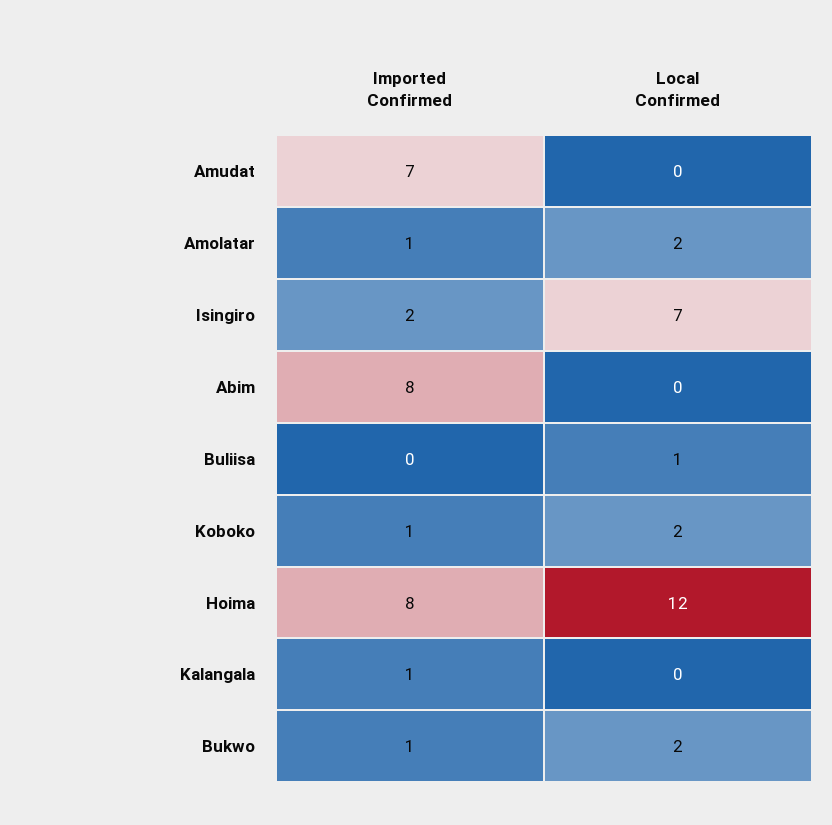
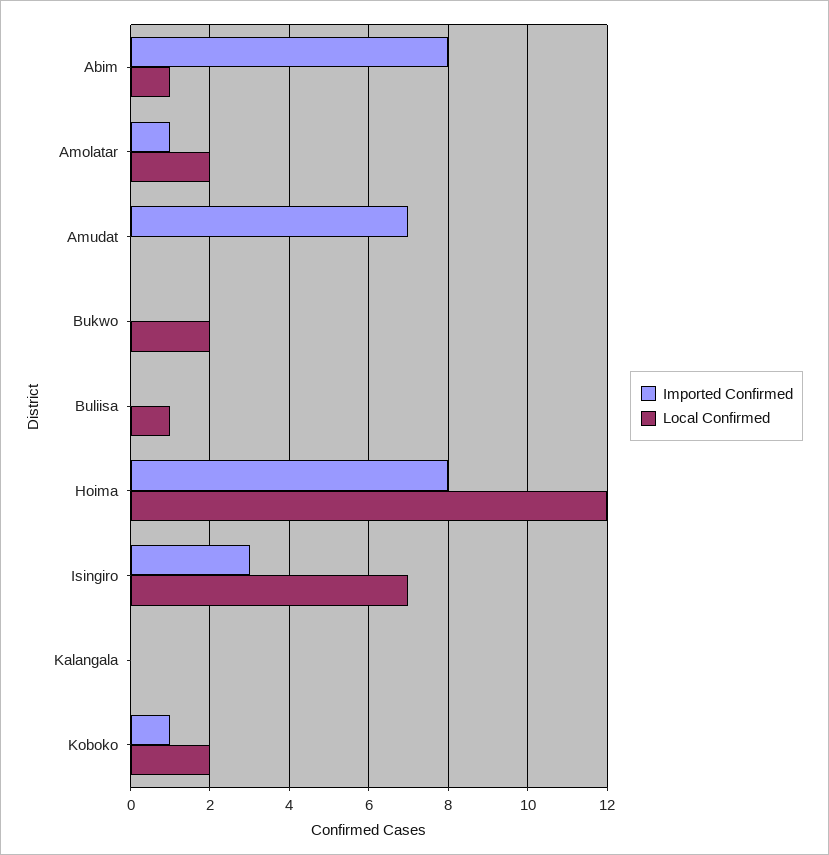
Imported Confirmed, Isingiro: 2 -> 3
Local Confirmed, Abim: 0 -> 1
Imported Confirmed, Kalangala: 1 -> 0
Imported Confirmed, Bukwo: 1 -> 0

